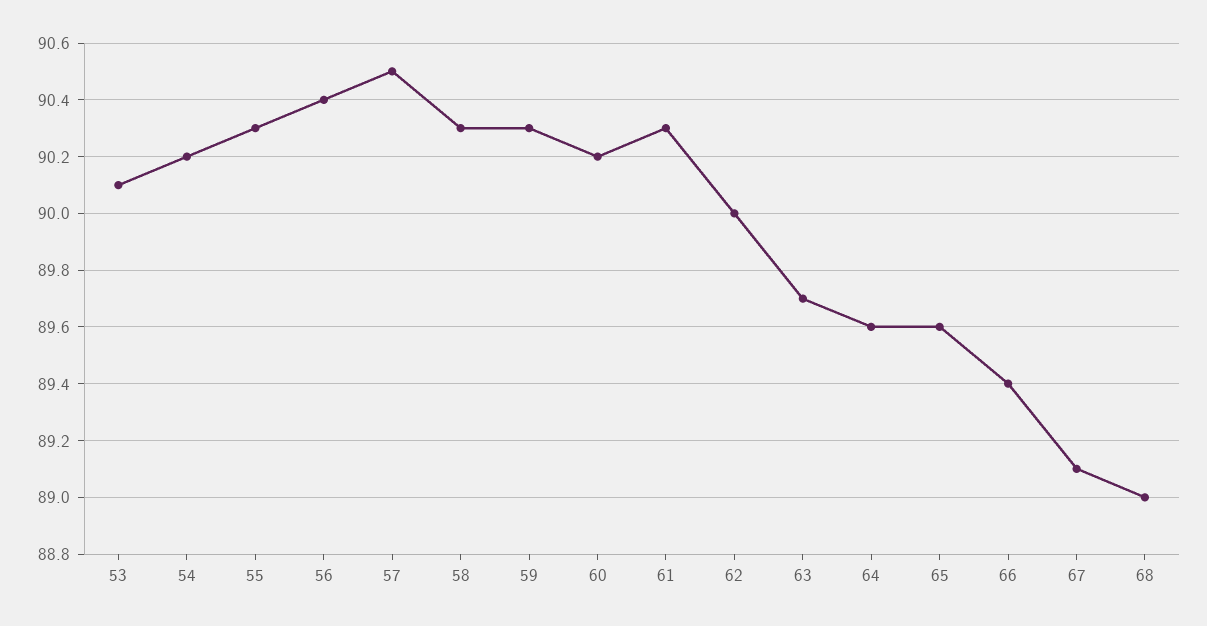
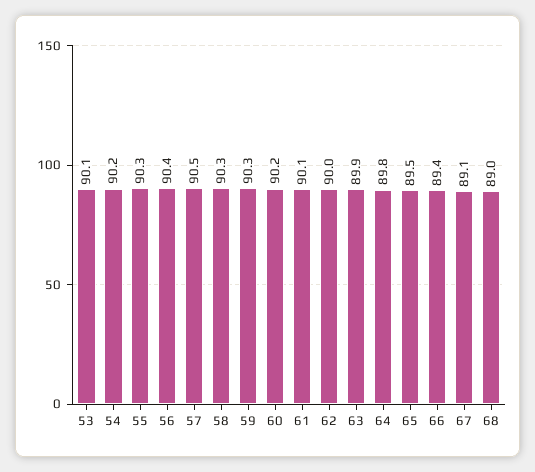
61: 90.3 -> 90.1
63: 89.7 -> 89.9
64: 89.6 -> 89.8
65: 89.6 -> 89.5

